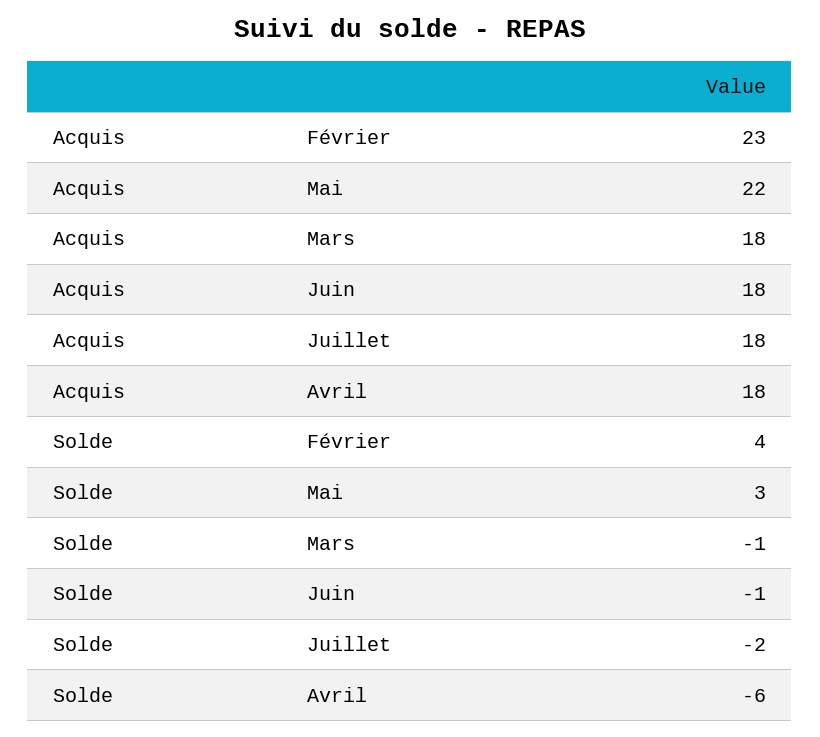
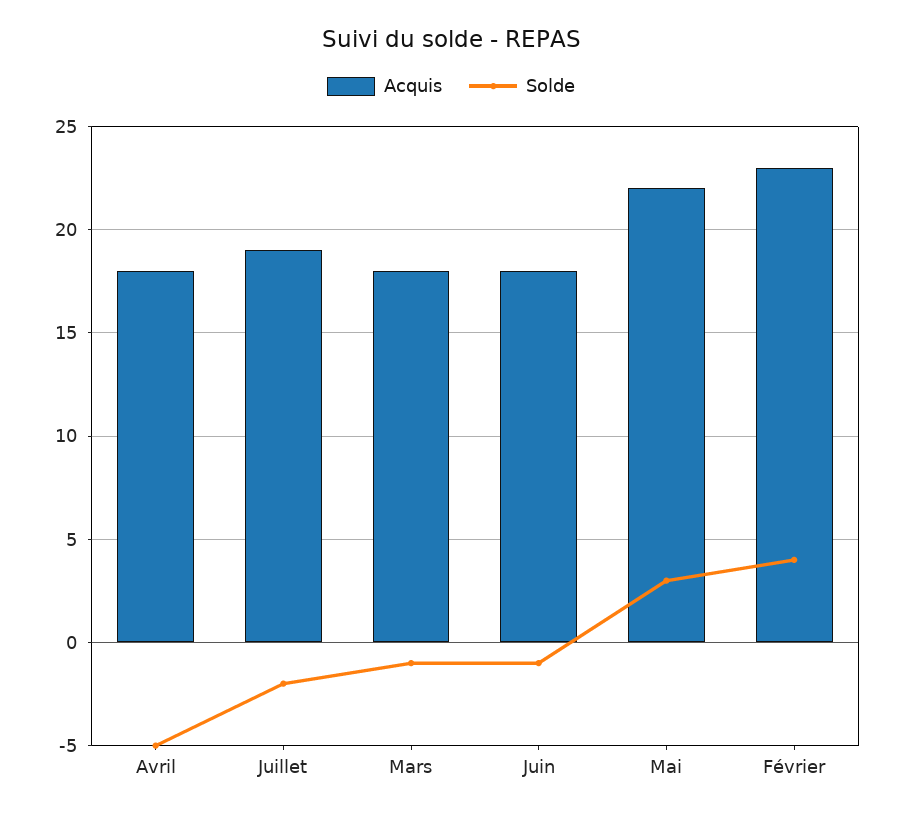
Acquis, Juillet: 18 -> 19
Solde, Avril: -6 -> -5

